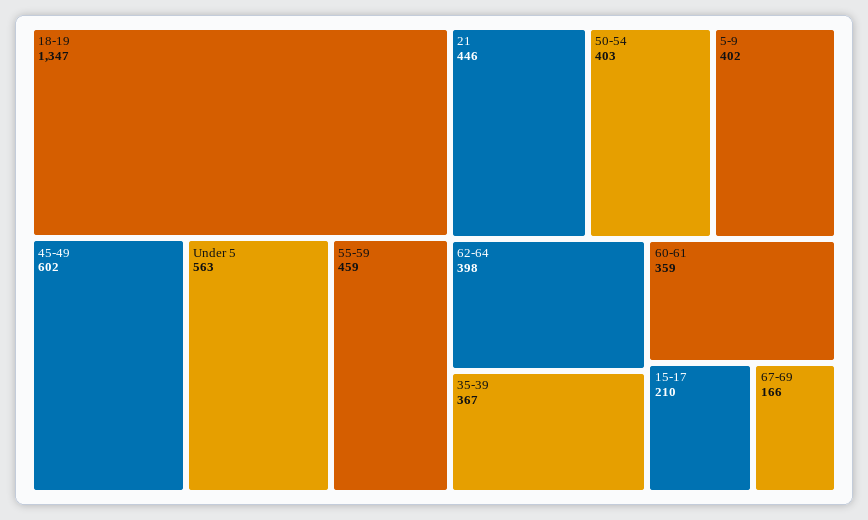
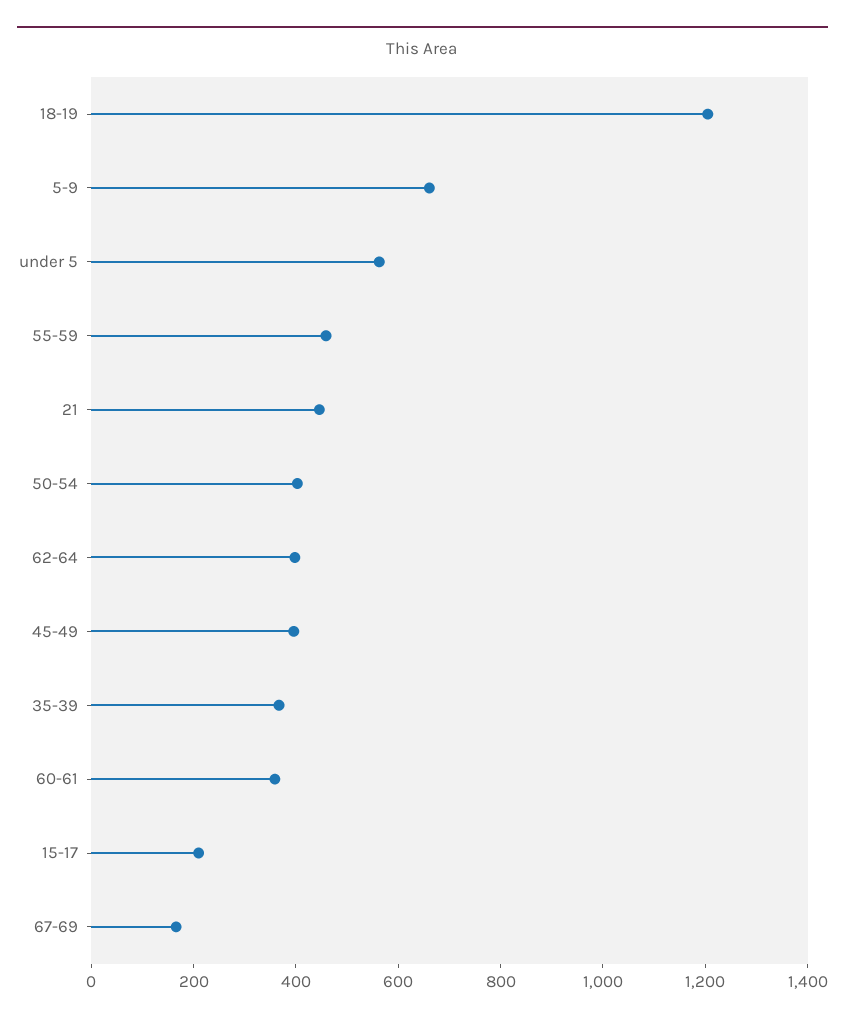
18-19: 1347 -> 1200
45-49: 602 -> 400
5-9: 402 -> 650

